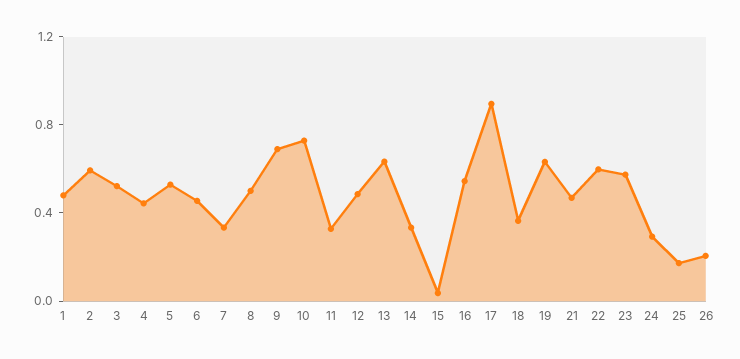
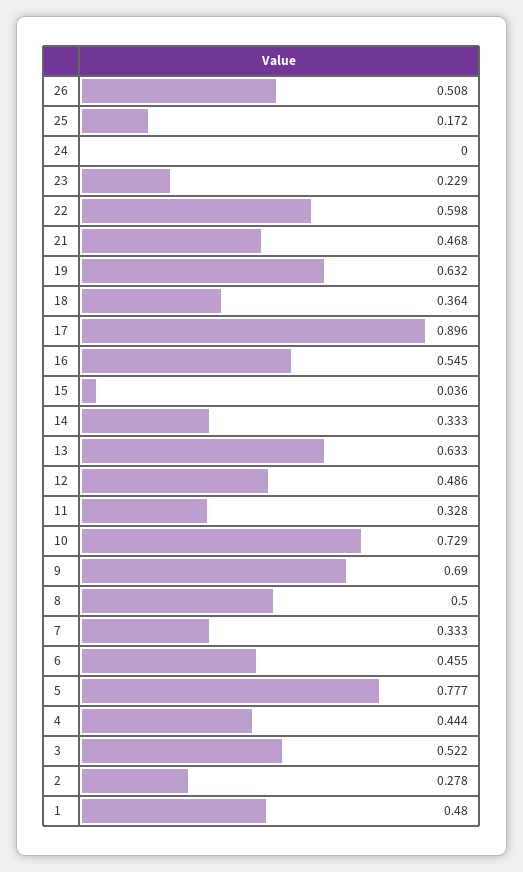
2: 0.6 -> 0.278
5: 0.5 -> 0.777
23: 0.6 -> 0.229
24: 0.3 -> 0
26: 0.2 -> 0.508

